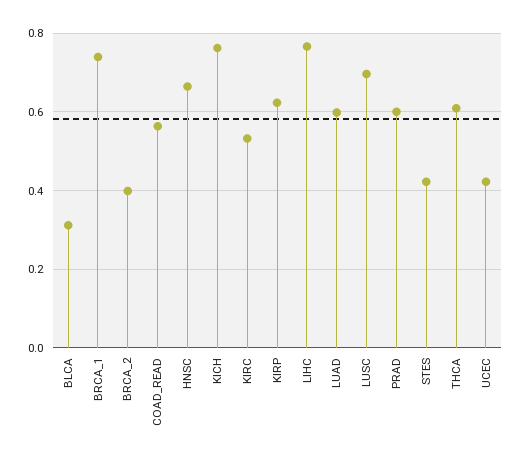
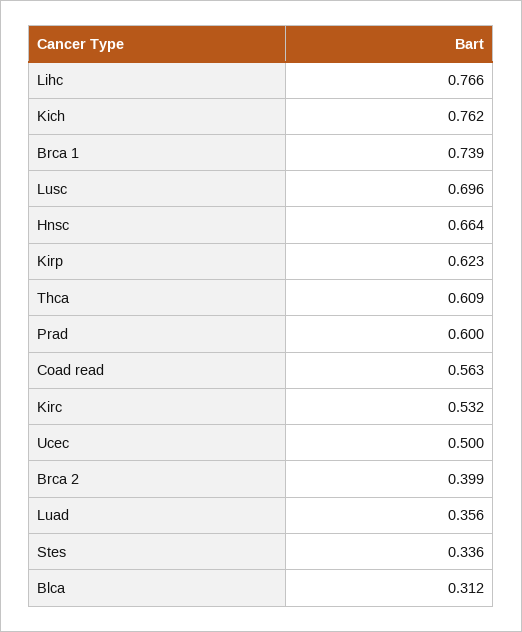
LUAD: 0.6 -> 0.356
STES: 0.42 -> 0.336
UCEC: 0.42 -> 0.5

